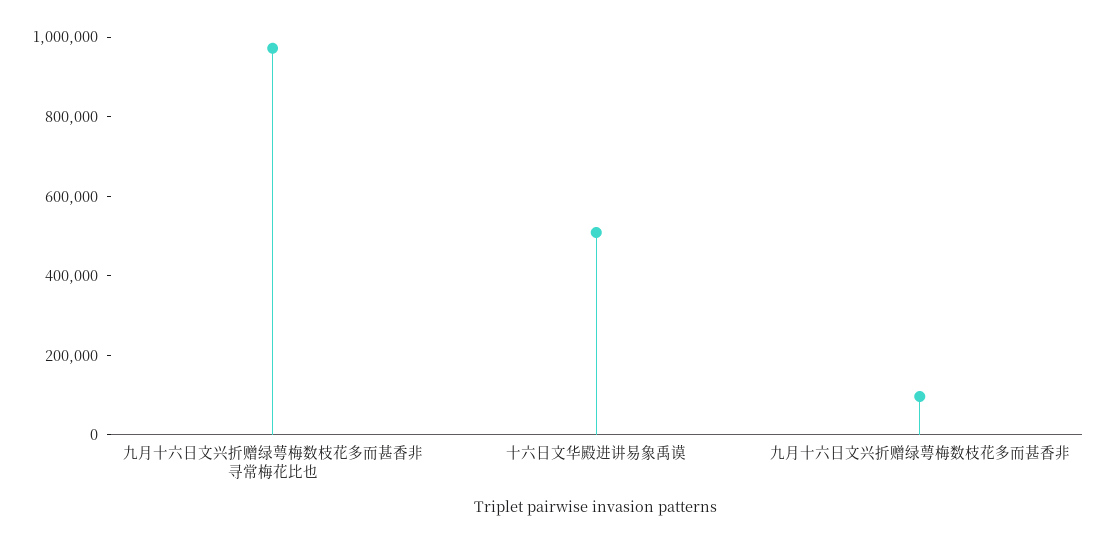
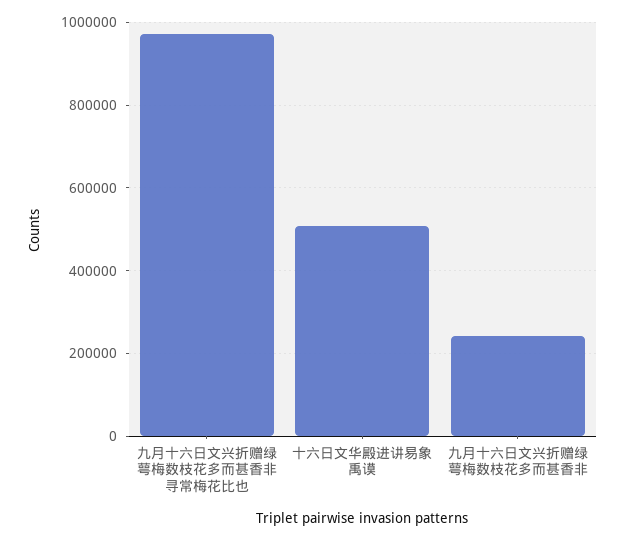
九月十六日文兴折赠绿萼梅数枝花多而甚香非: 100000 -> 240000

